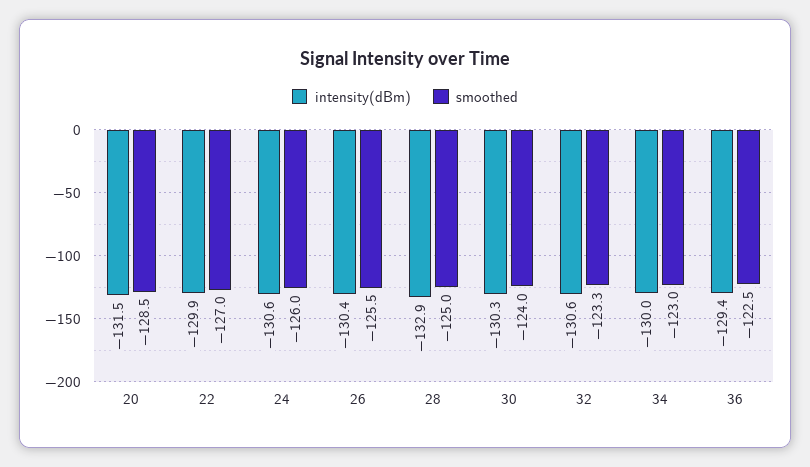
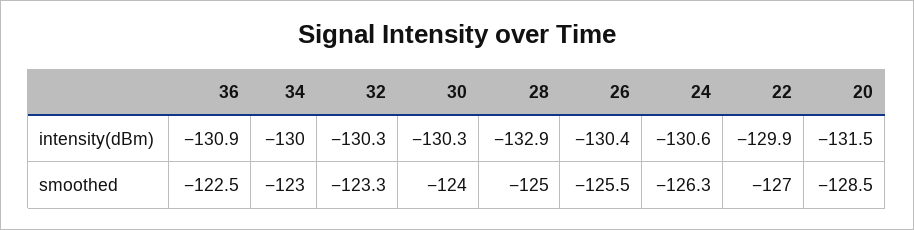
smoothed, 24: -126 -> -126.3
intensity(dBm), 32: -130.6 -> -130.3
intensity(dBm), 36: -129.4 -> -130.9

